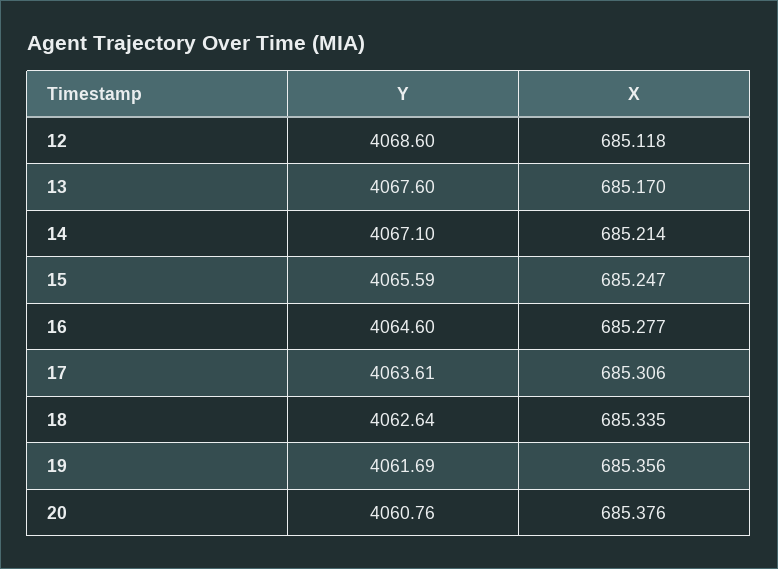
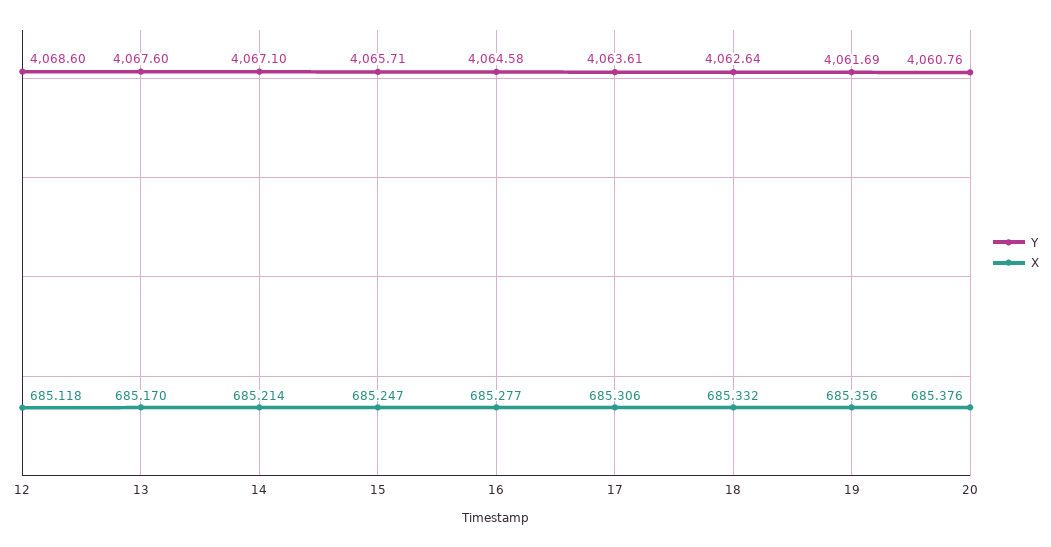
Y, 15: 4065.59 -> 4065.71
Y, 16: 4064.6 -> 4064.58
X, 18: 685.335 -> 685.332

